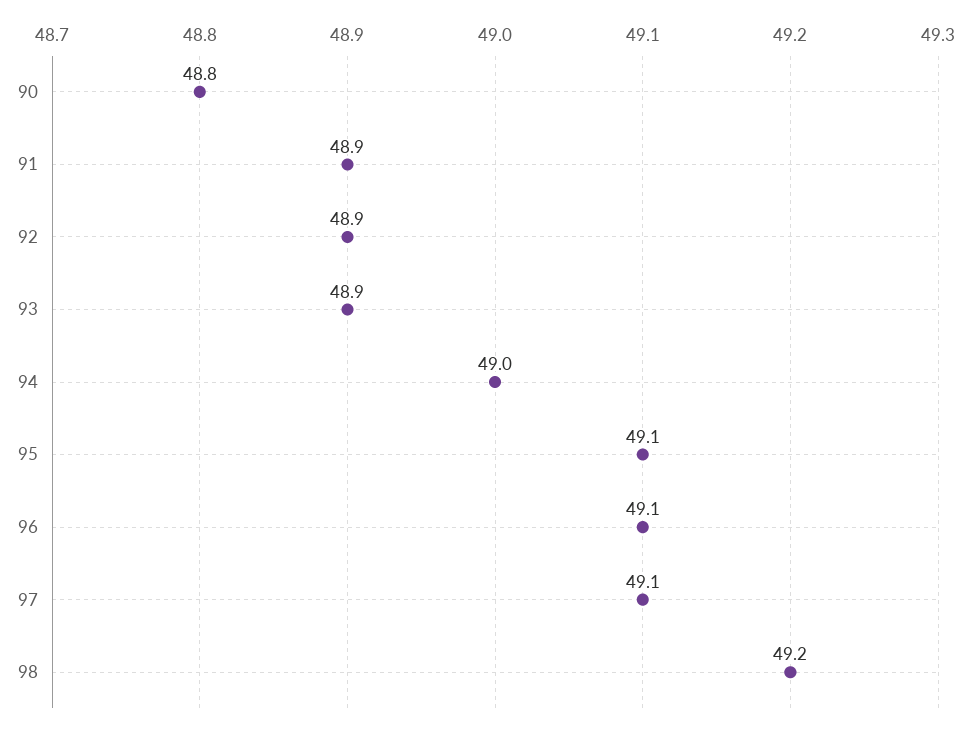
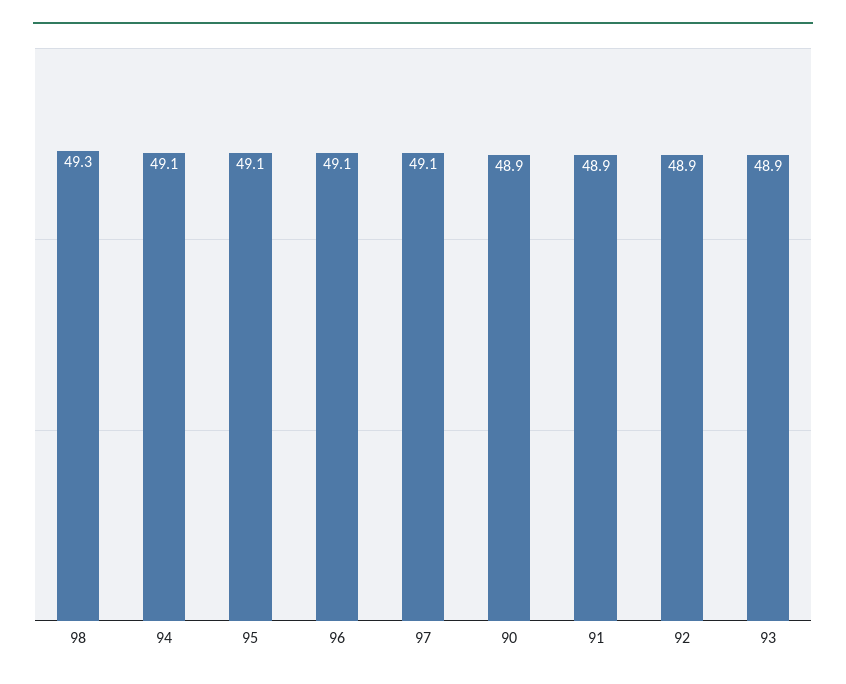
90: 48.8 -> 48.9
94: 49 -> 49.1
98: 49.2 -> 49.3

